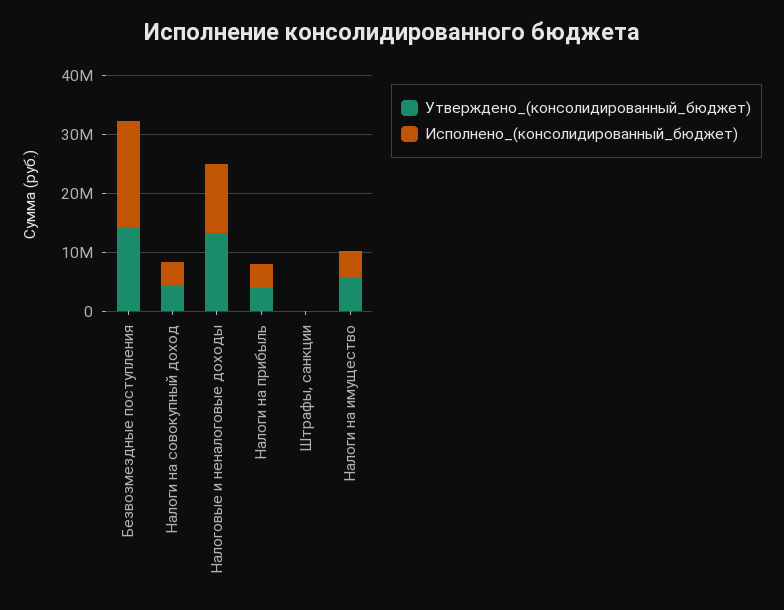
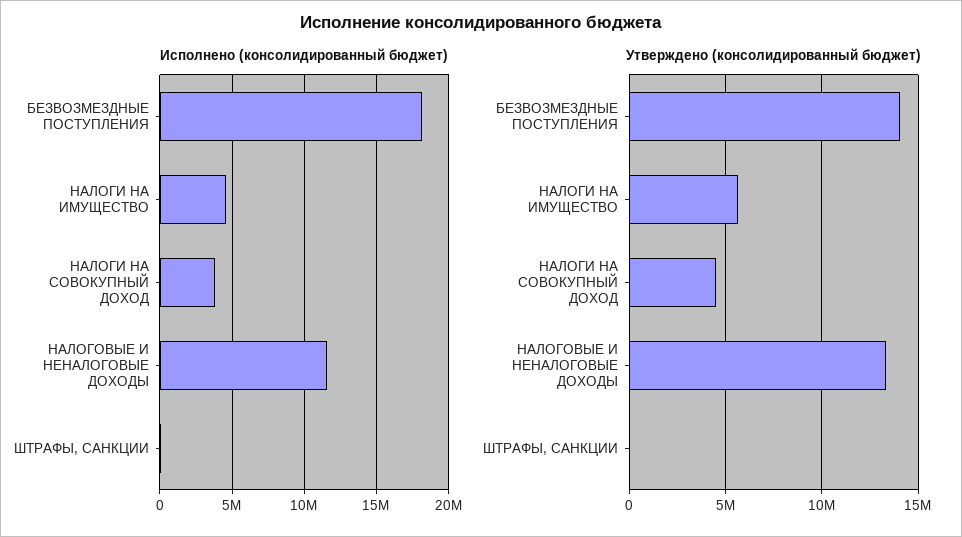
Утверждено_(консолидированный_бюджет), Налоги на прибыль: 4000000 -> none
Исполнено_(консолидированный_бюджет), Налоги на прибыль: 4000000 -> none

